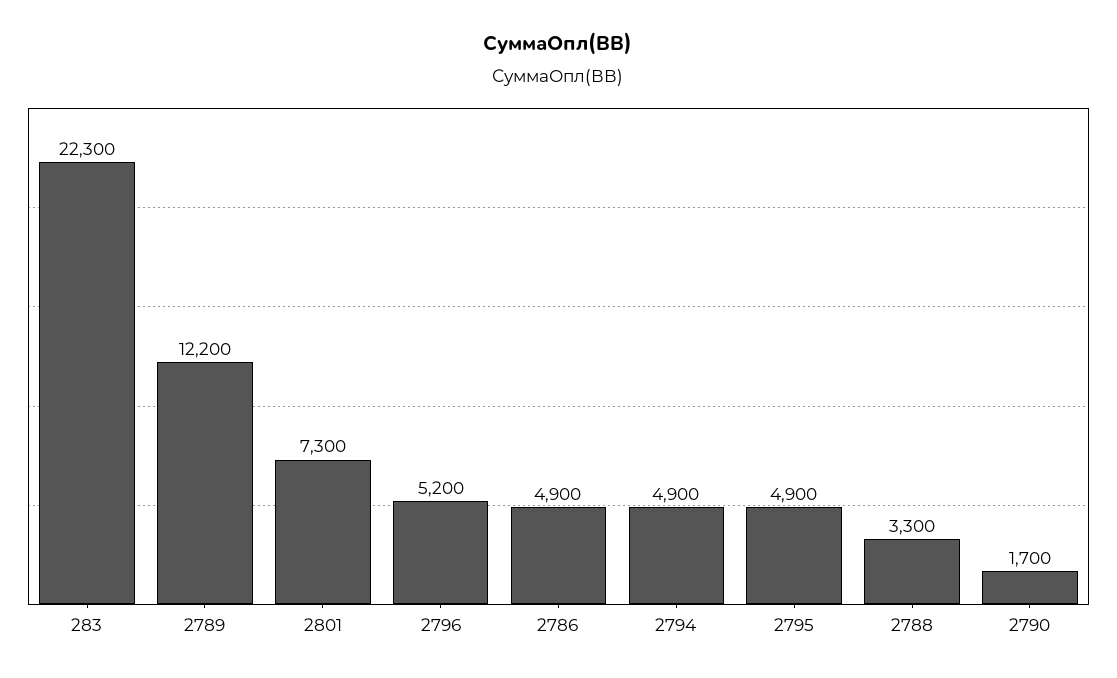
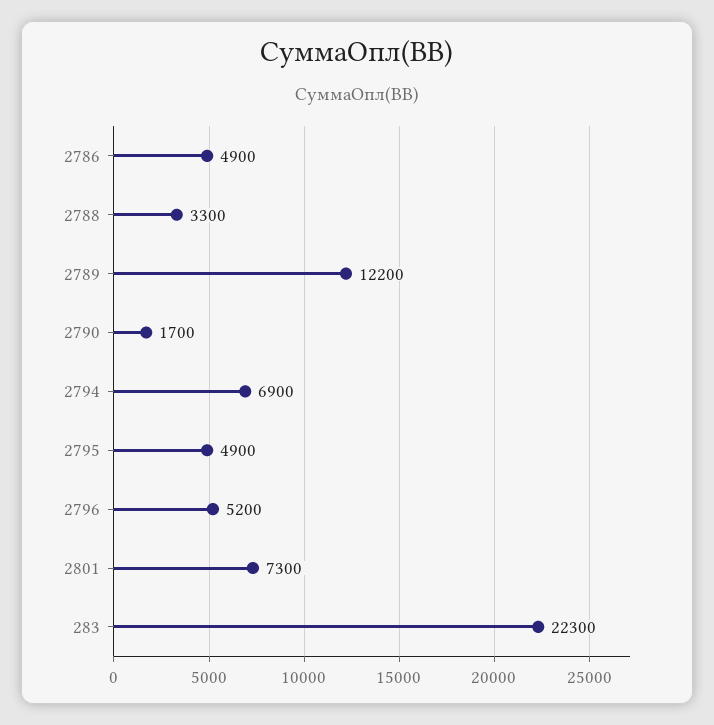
2794: 4900 -> 6900

